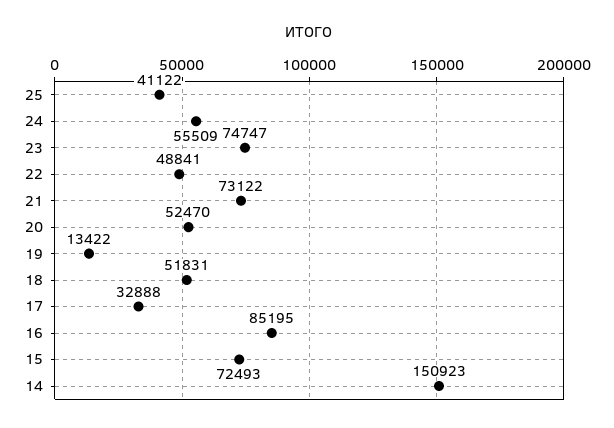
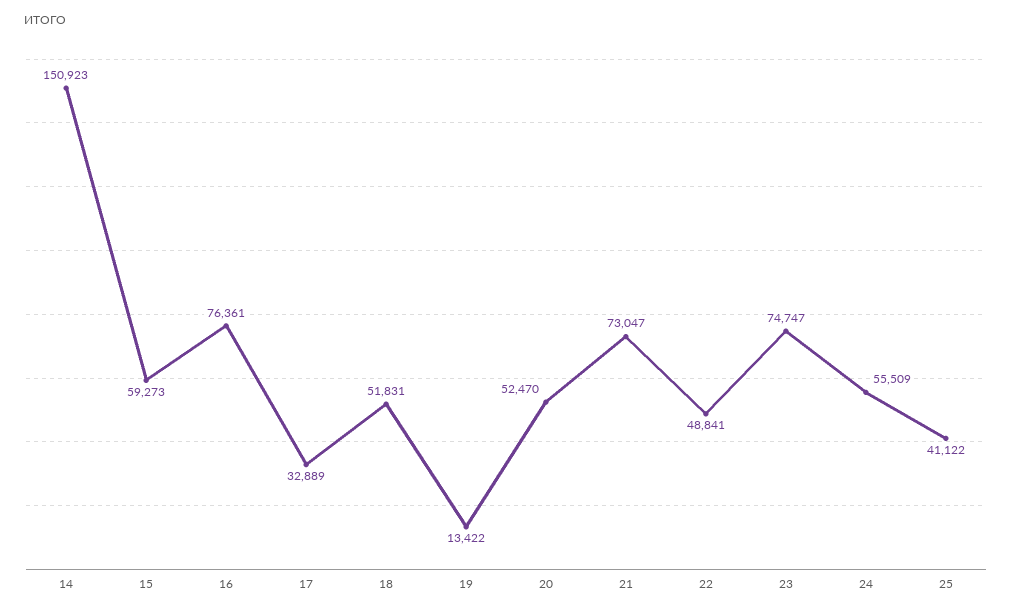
21: 73122 -> 73047
17: 32888 -> 32889
16: 85195 -> 76361
15: 72493 -> 59273

